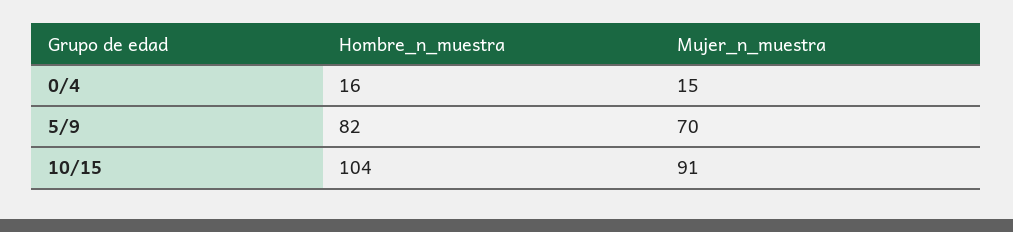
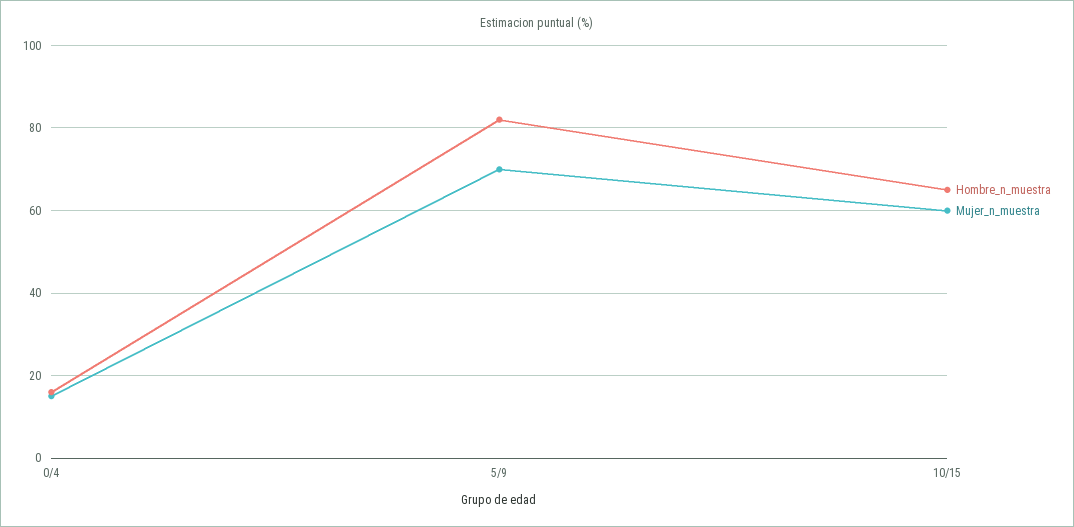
Hombre_n_muestra, 10/15: 104 -> 65
Mujer_n_muestra, 10/15: 91 -> 60

